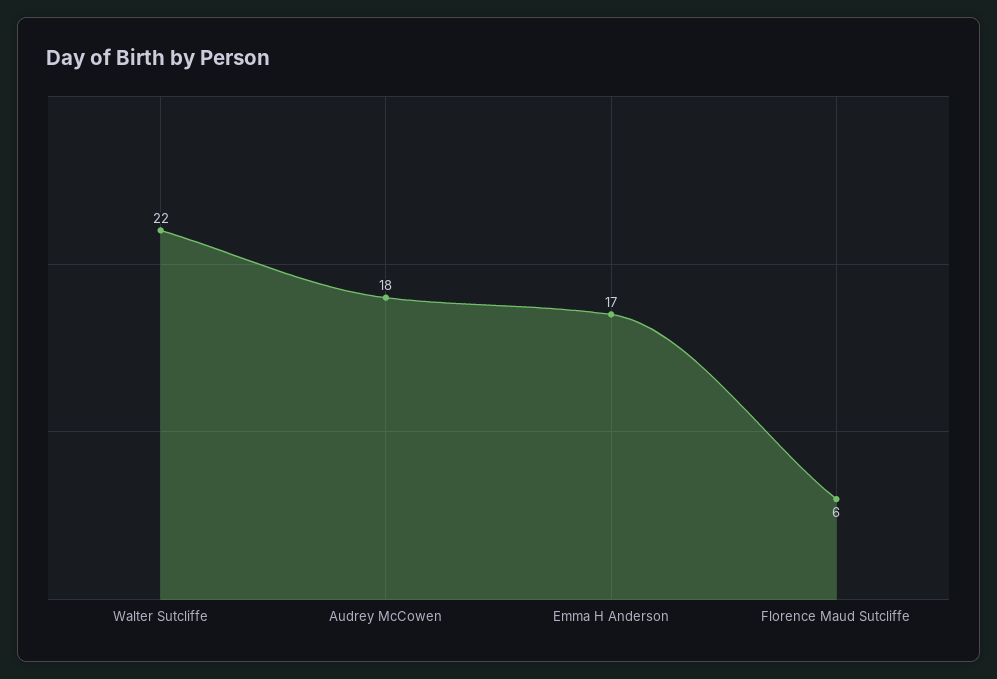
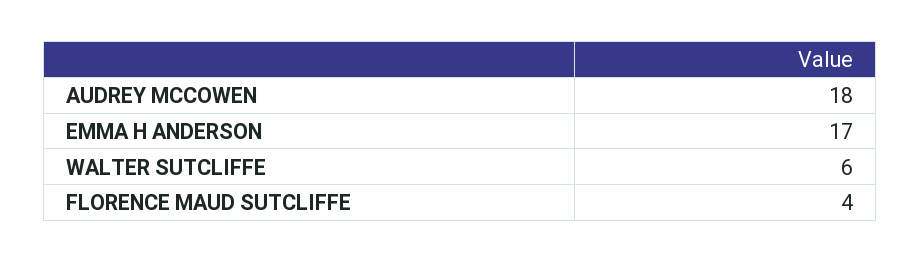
Walter Sutcliffe: 22 -> 6
Florence Maud Sutcliffe: 6 -> 4

